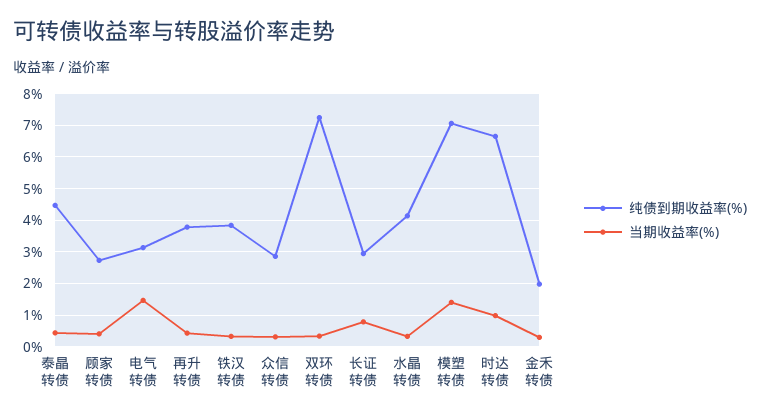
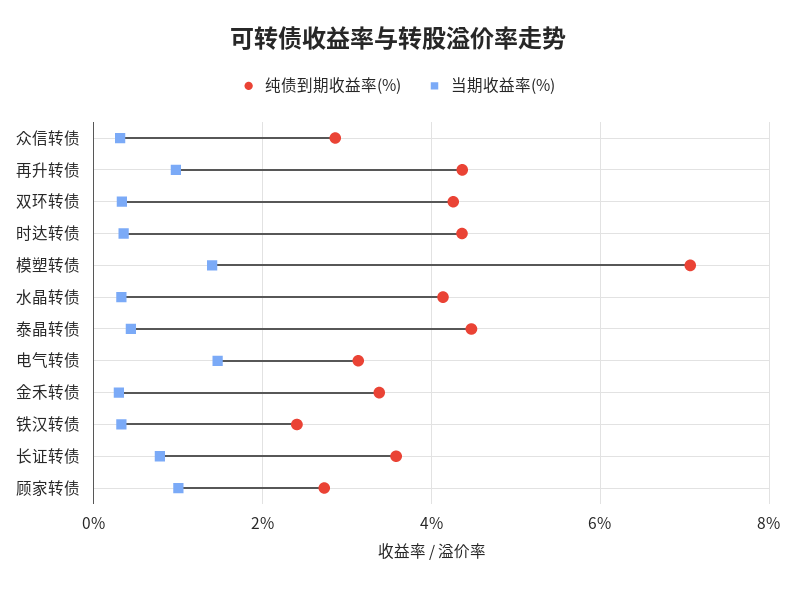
当期收益率(%), 顾家转债: 0.4 -> 1
纯债到期收益率(%), 再升转债: 3.8 -> 4.4
当期收益率(%), 再升转债: 0.4 -> 1
纯债到期收益率(%), 铁汉转债: 3.8 -> 2.4
纯债到期收益率(%), 双环转债: 7.2 -> 4.2
纯债到期收益率(%), 长证转债: 3 -> 3.6
纯债到期收益率(%), 时达转债: 6.6 -> 4.4
当期收益率(%), 时达转债: 1 -> 0.4
纯债到期收益率(%), 金禾转债: 2 -> 3.4

